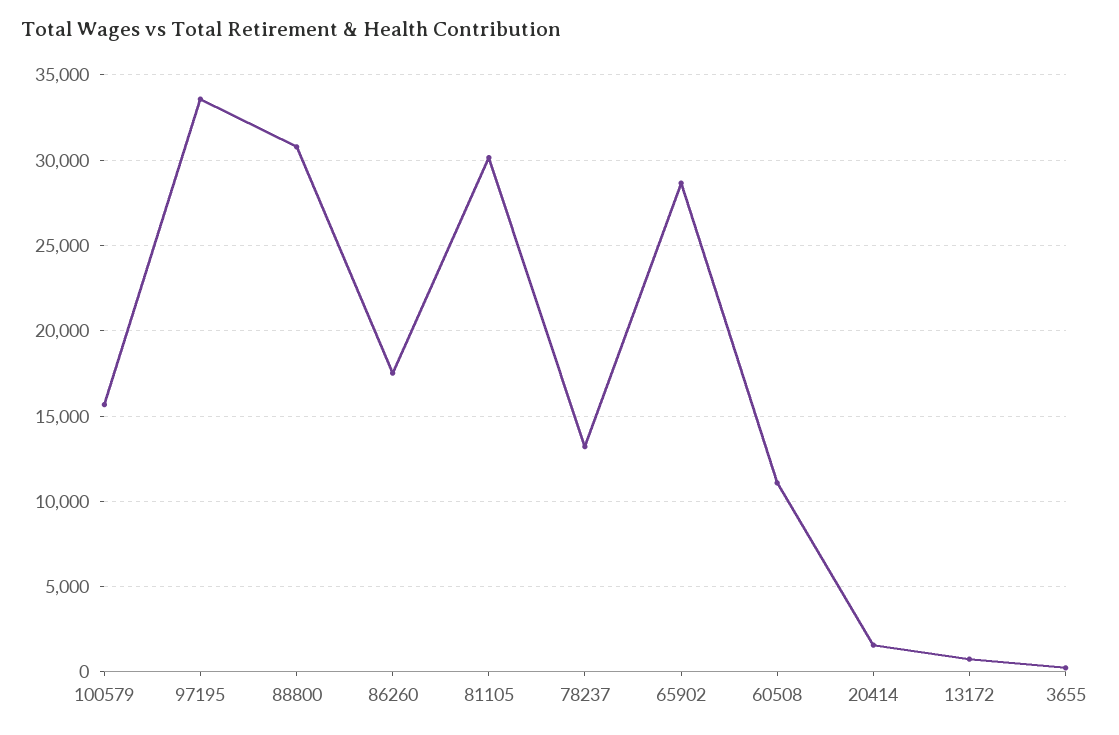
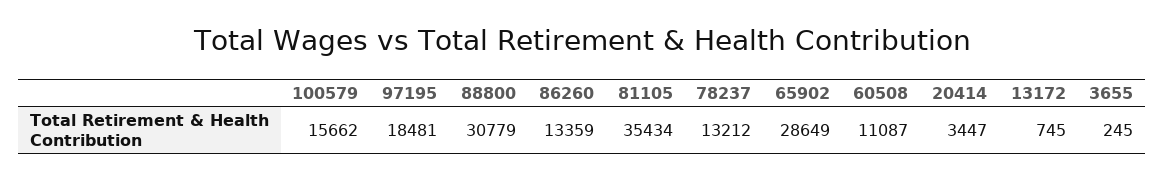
97195: 33500 -> 18481
86260: 17500 -> 13359
81105: 30000 -> 35434
20414: 1500 -> 3447

